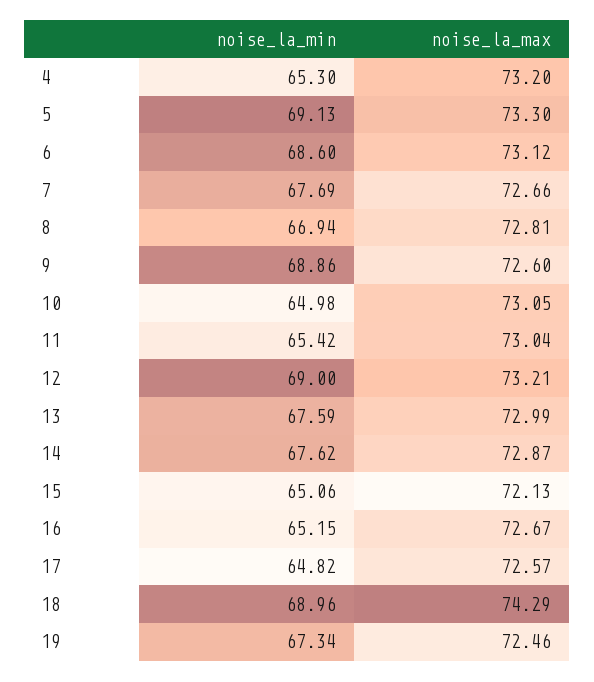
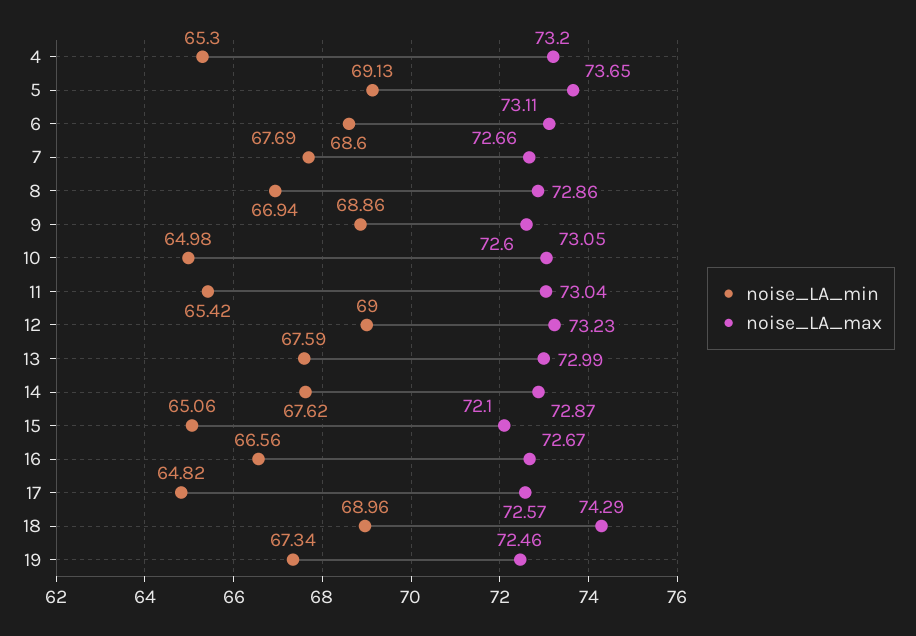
noise_la_max, 5: 73.3 -> 73.65
noise_la_max, 6: 73.12 -> 73.11
noise_la_max, 8: 72.81 -> 72.86
noise_la_max, 12: 73.21 -> 73.23
noise_la_max, 15: 72.13 -> 72.1
noise_la_min, 16: 65.15 -> 66.56

